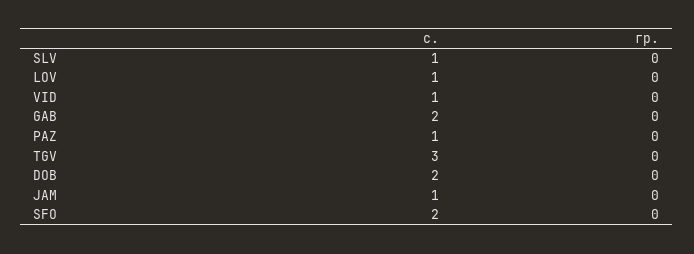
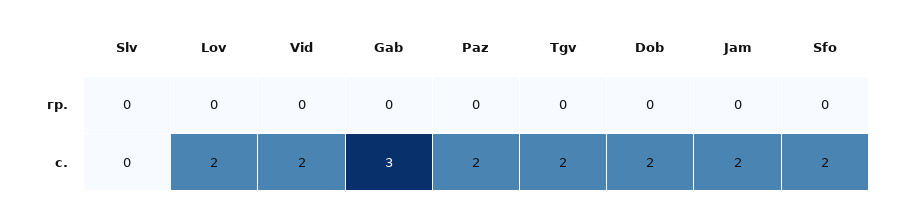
с., SLV: 1 -> 0
с., LOV: 1 -> 2
с., VID: 1 -> 2
с., GAB: 2 -> 3
с., PAZ: 1 -> 2
с., TGV: 3 -> 2
с., JAM: 1 -> 2

